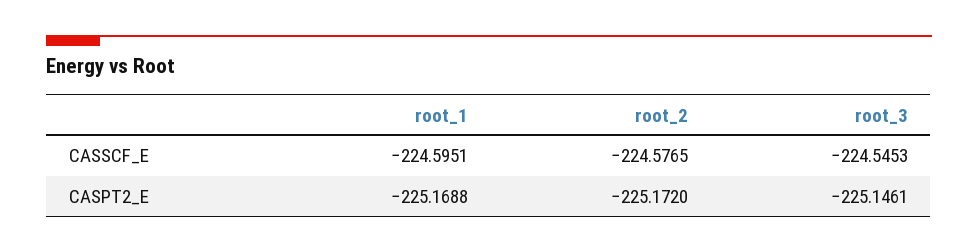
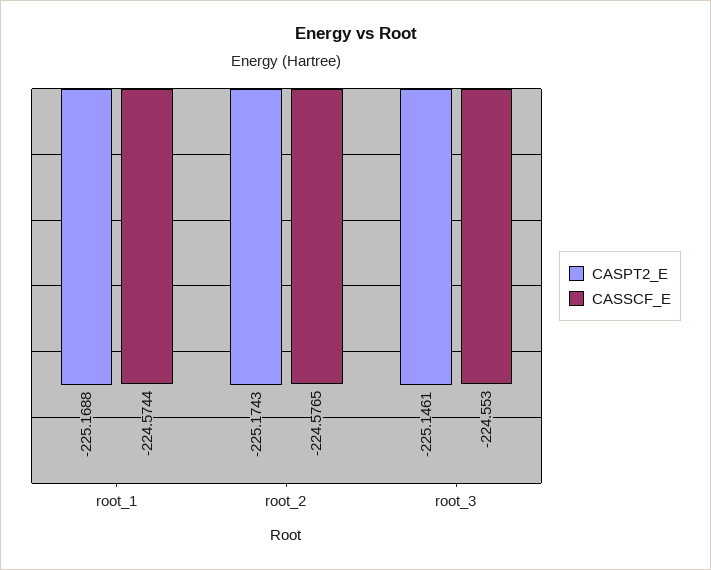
CASSCF_E, root_1: -224.5951 -> -224.5744
CASSCF_E, root_3: -224.5453 -> -224.553
CASPT2_E, root_2: -225.172 -> -225.1743

